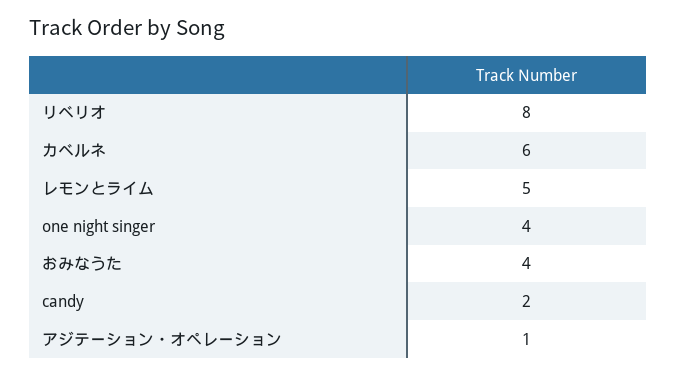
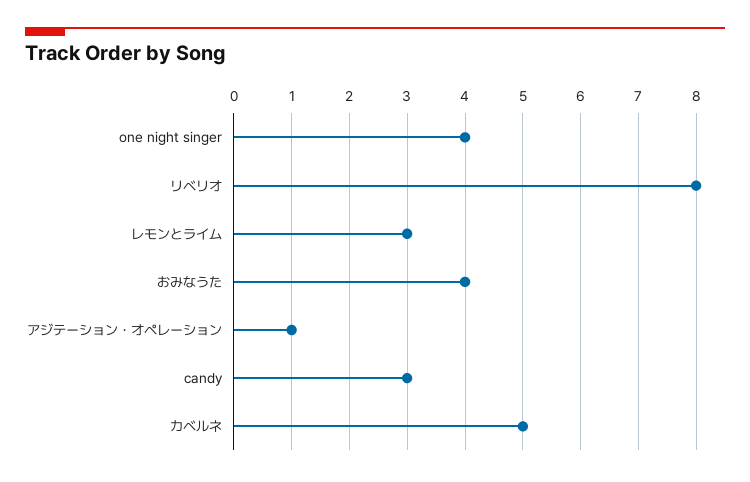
カベルネ: 6 -> 5
レモンとライム: 5 -> 3
candy: 2 -> 3

